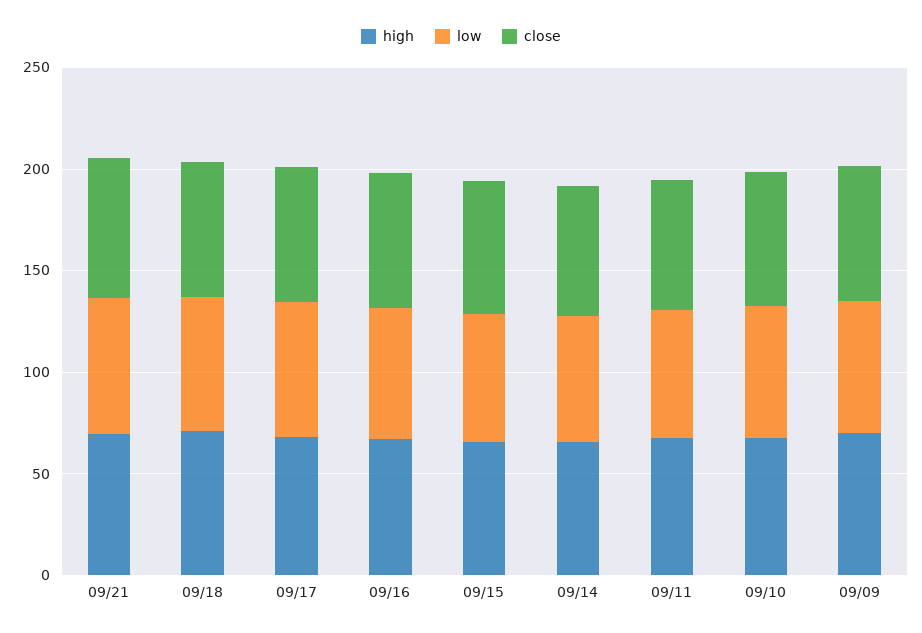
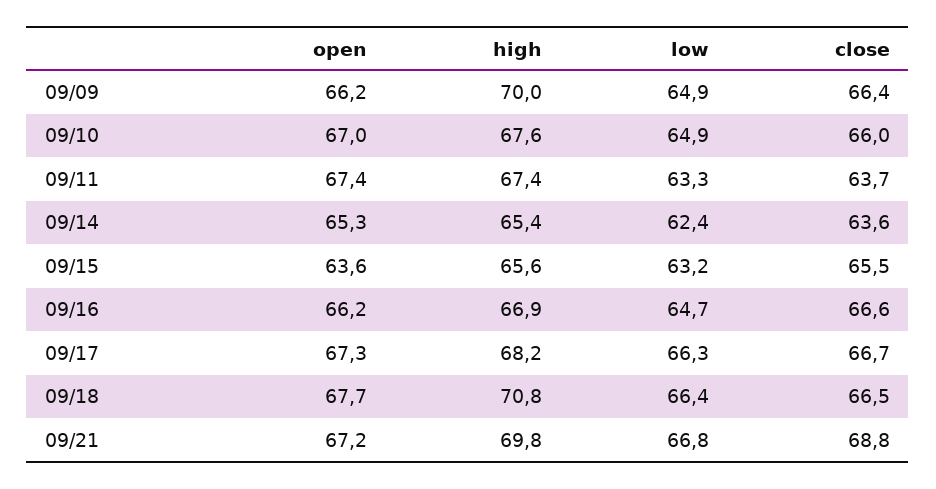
open, 09/09: none -> 66.2
open, 09/10: none -> 67
open, 09/11: none -> 67.4
open, 09/14: none -> 65.3
open, 09/15: none -> 63.6
open, 09/16: none -> 66.2
open, 09/17: none -> 67.3
open, 09/18: none -> 67.7
open, 09/21: none -> 67.2

